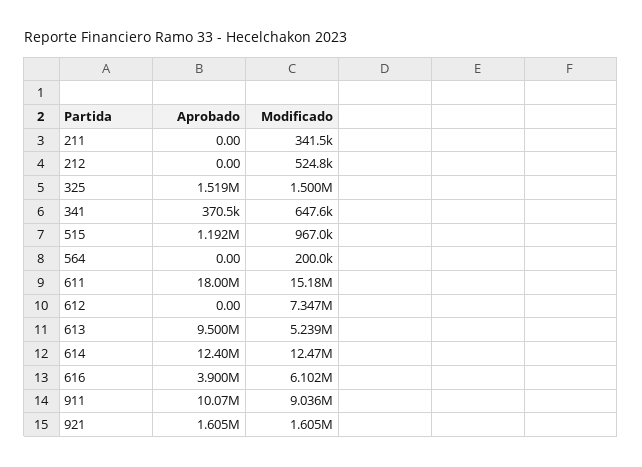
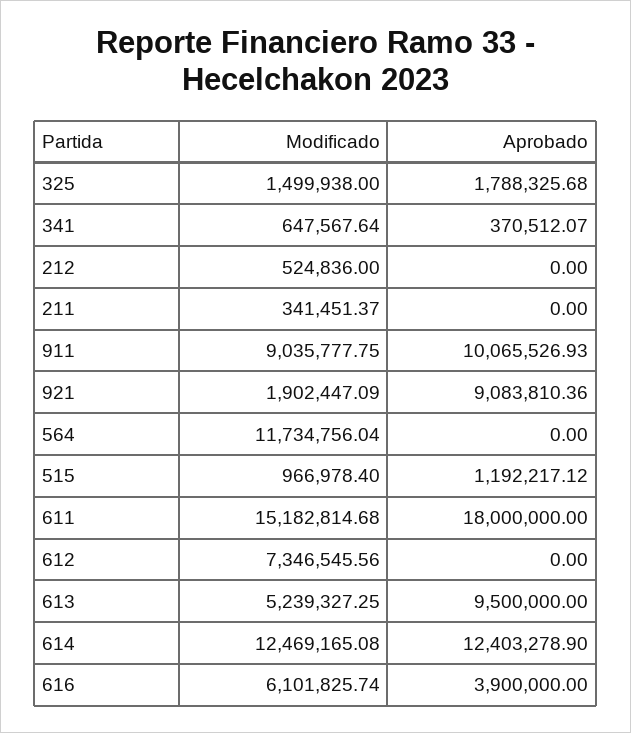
Aprobado, 325: 1519000 -> 1788325.68
Modificado, 564: 200000 -> 11734756.04
Aprobado, 921: 1605000 -> 9083810.36
Modificado, 921: 1605000 -> 1902447.09

